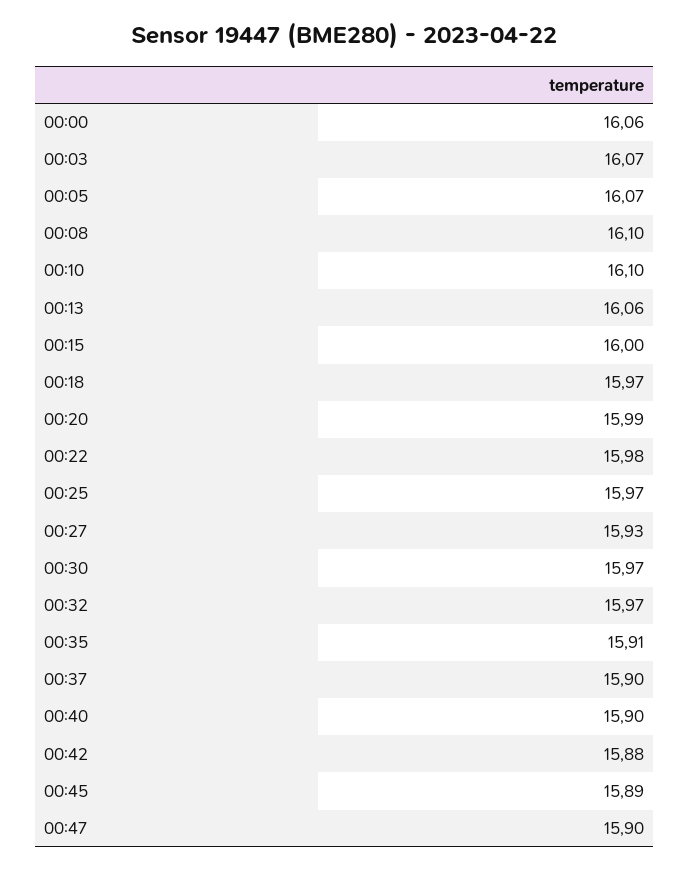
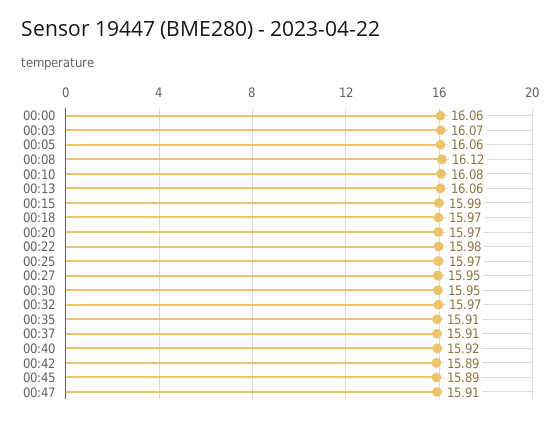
00:05: 16.07 -> 16.06
00:08: 16.1 -> 16.12
00:10: 16.1 -> 16.08
00:15: 16 -> 15.99
00:20: 15.99 -> 15.97
00:27: 15.93 -> 15.95
00:30: 15.97 -> 15.95
00:37: 15.9 -> 15.91
00:40: 15.9 -> 15.92
00:42: 15.88 -> 15.89
00:47: 15.9 -> 15.91

